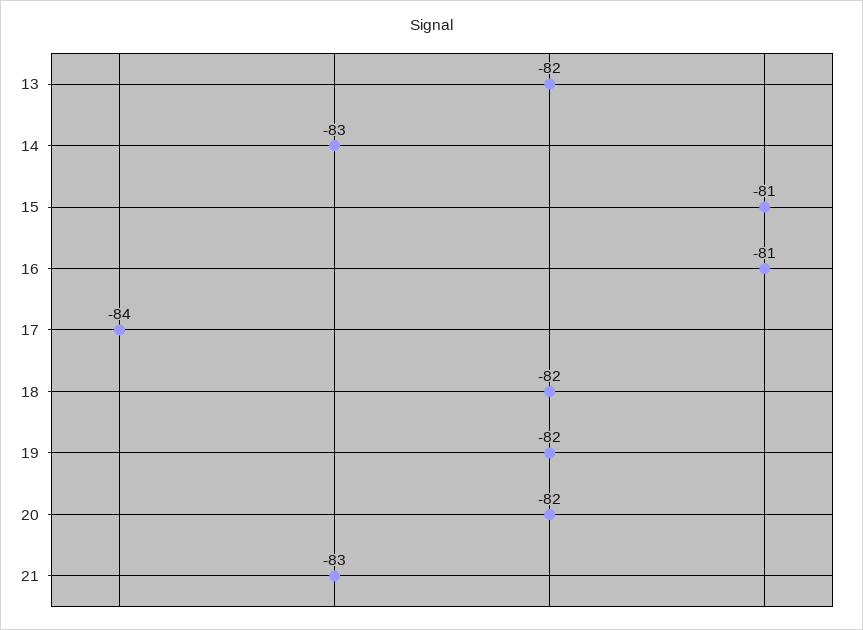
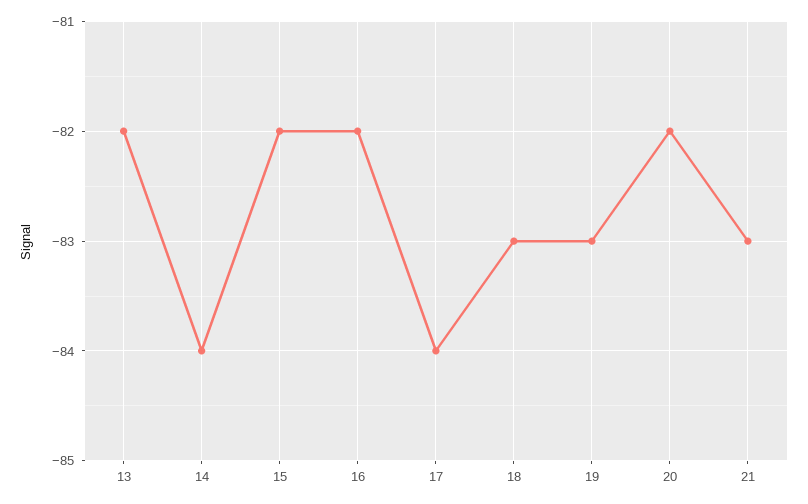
14: -83 -> -84
15: -81 -> -82
16: -81 -> -82
18: -82 -> -83
19: -82 -> -83

